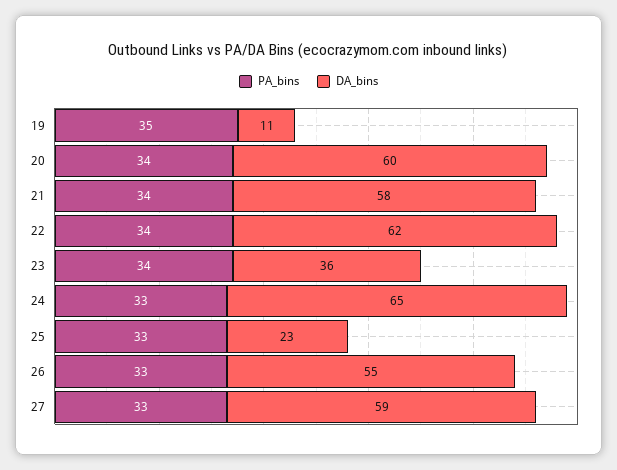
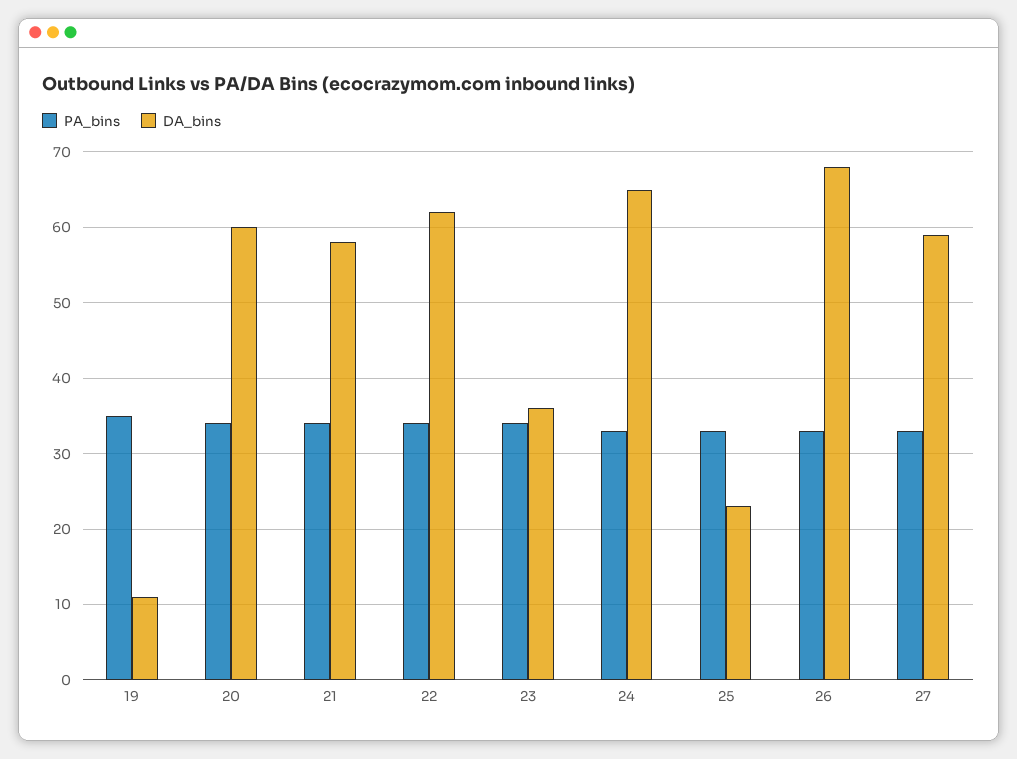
DA_bins, 26: 55 -> 68

